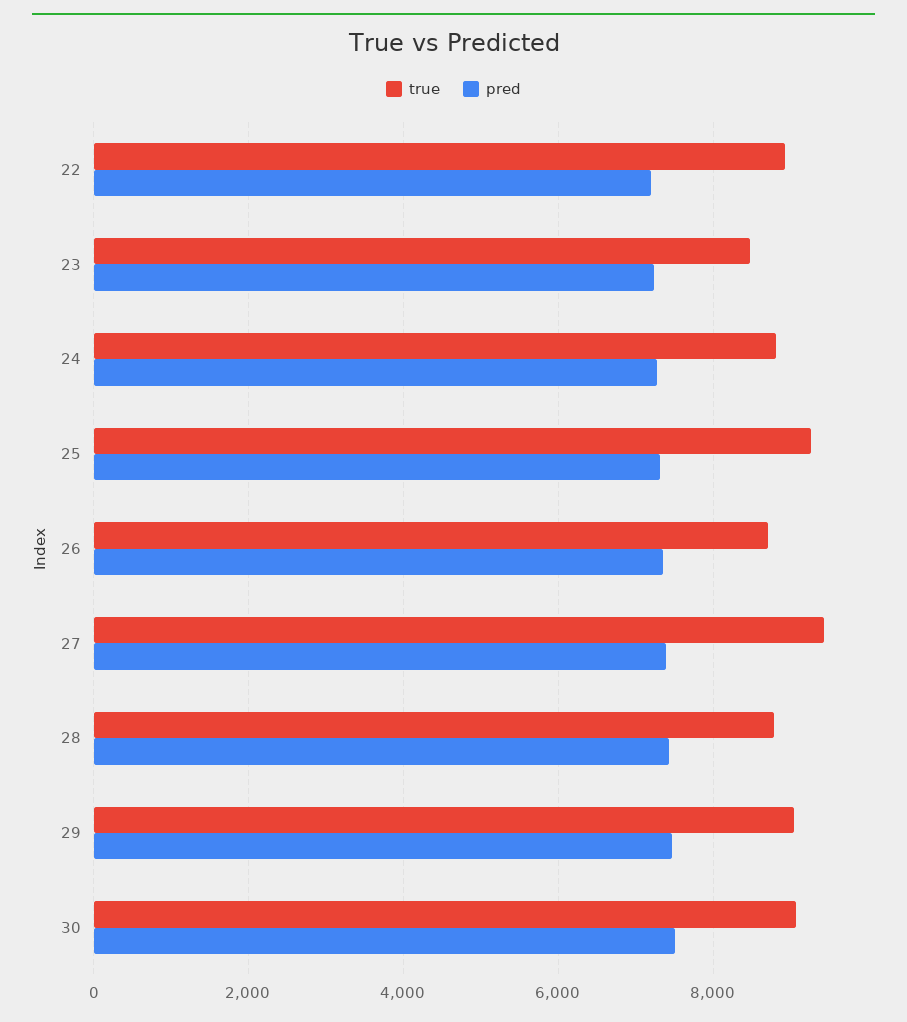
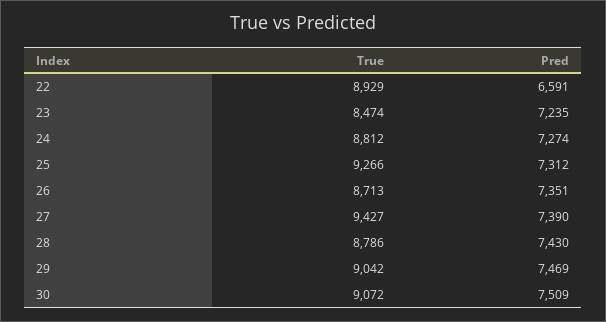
pred, 22: 7200 -> 6591

